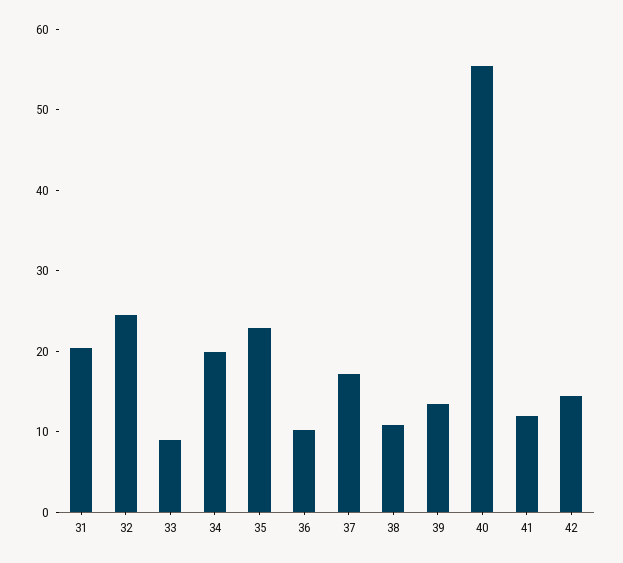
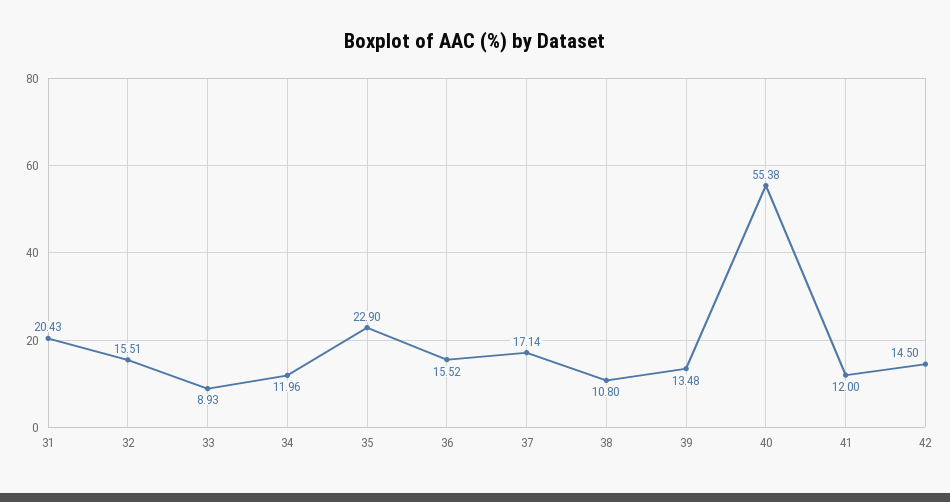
32: 24 -> 15.51
34: 20 -> 11.96
36: 10 -> 15.52

